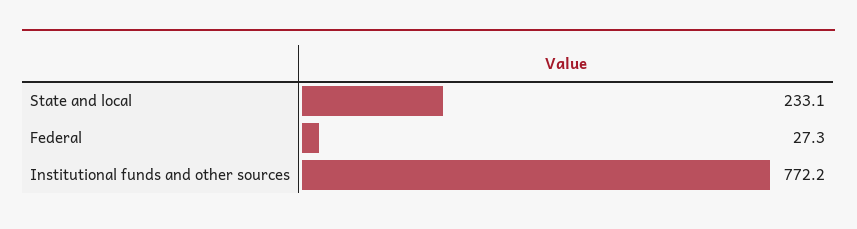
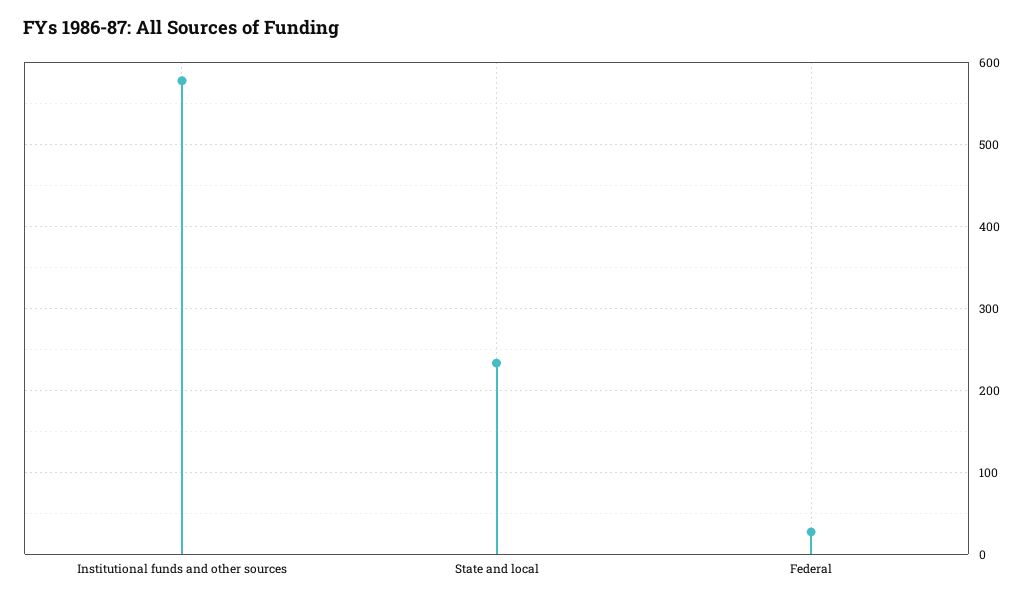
Institutional funds and other sources: 772.2 -> 580

